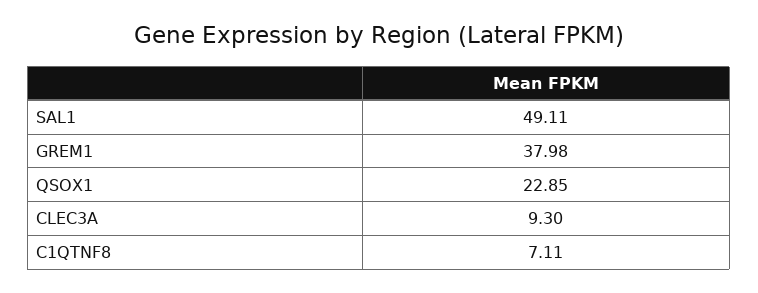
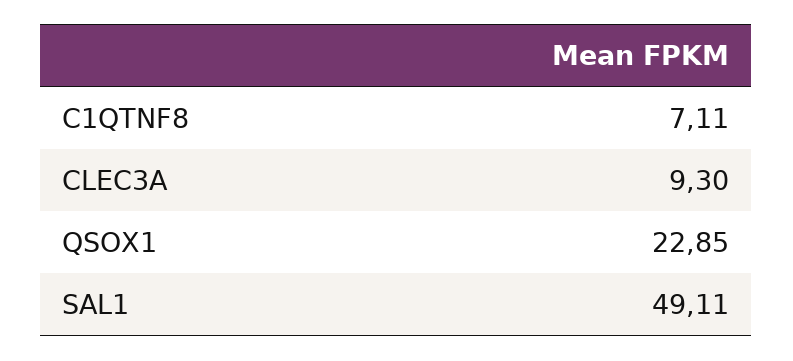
GREM1: 37.98 -> none

